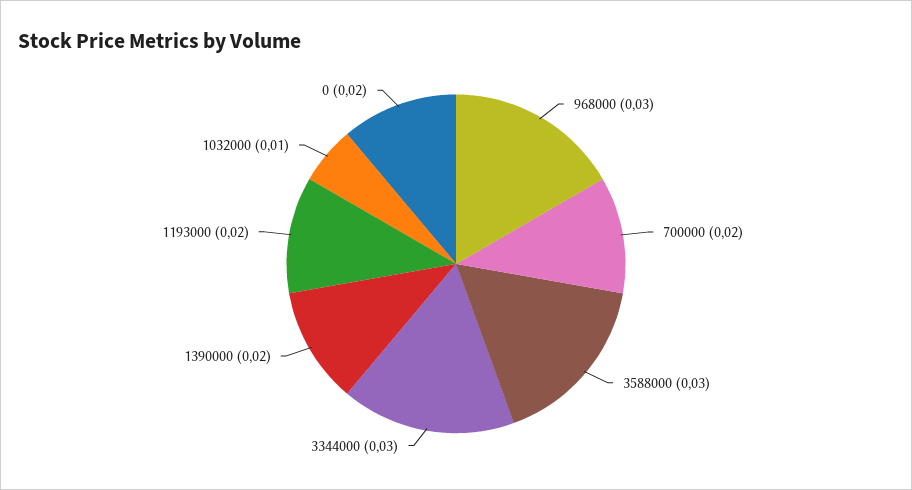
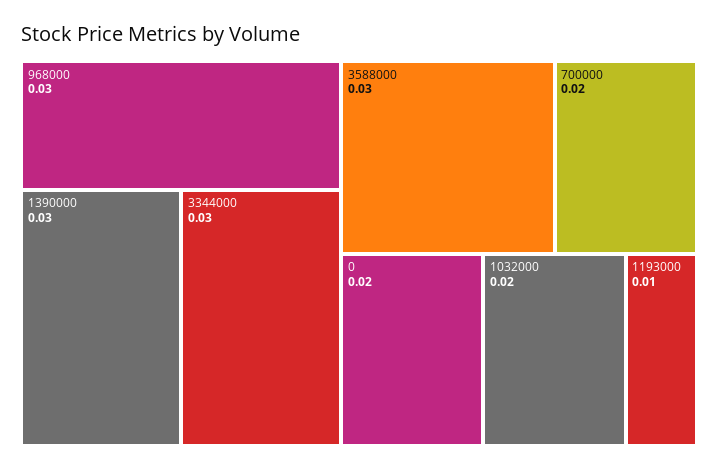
1390000: 0.02 -> 0.03
1193000: 0.02 -> 0.01
1032000: 0.01 -> 0.02

